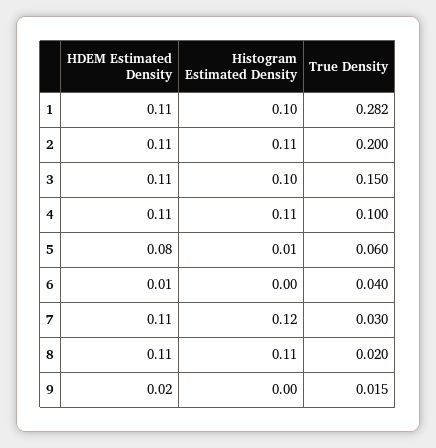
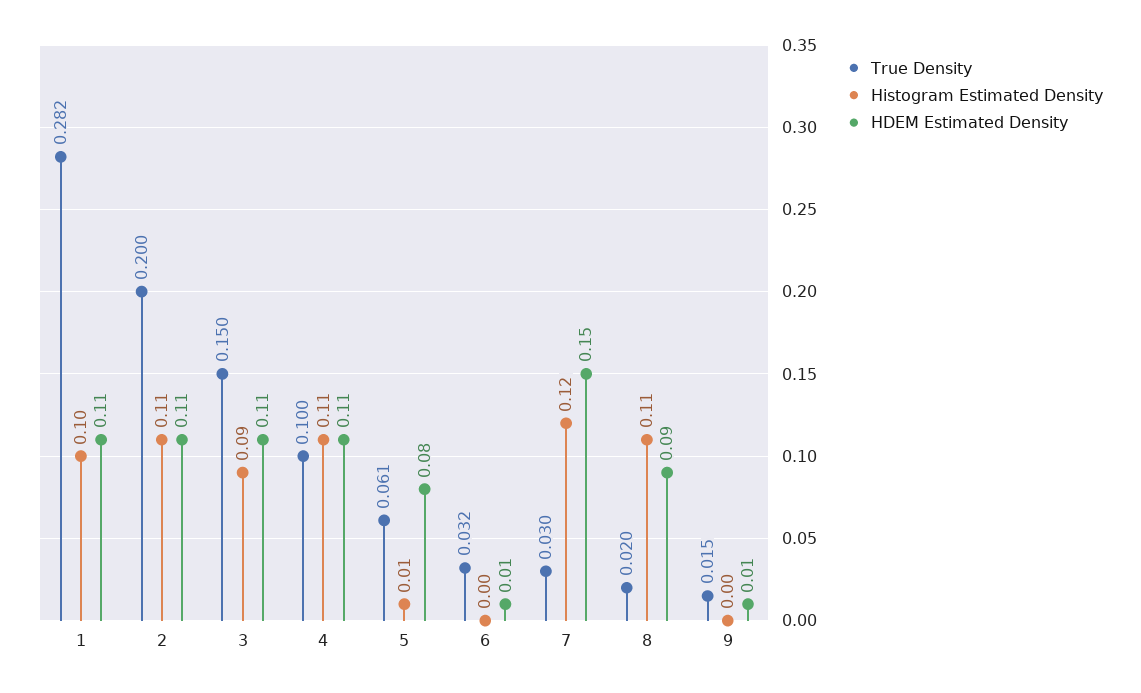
Histogram Estimated Density, 3: 0.1 -> 0.09
True Density, 5: 0.06 -> 0.061
True Density, 6: 0.04 -> 0.032
HDEM Estimated Density, 7: 0.11 -> 0.15
HDEM Estimated Density, 8: 0.11 -> 0.09
HDEM Estimated Density, 9: 0.02 -> 0.01

